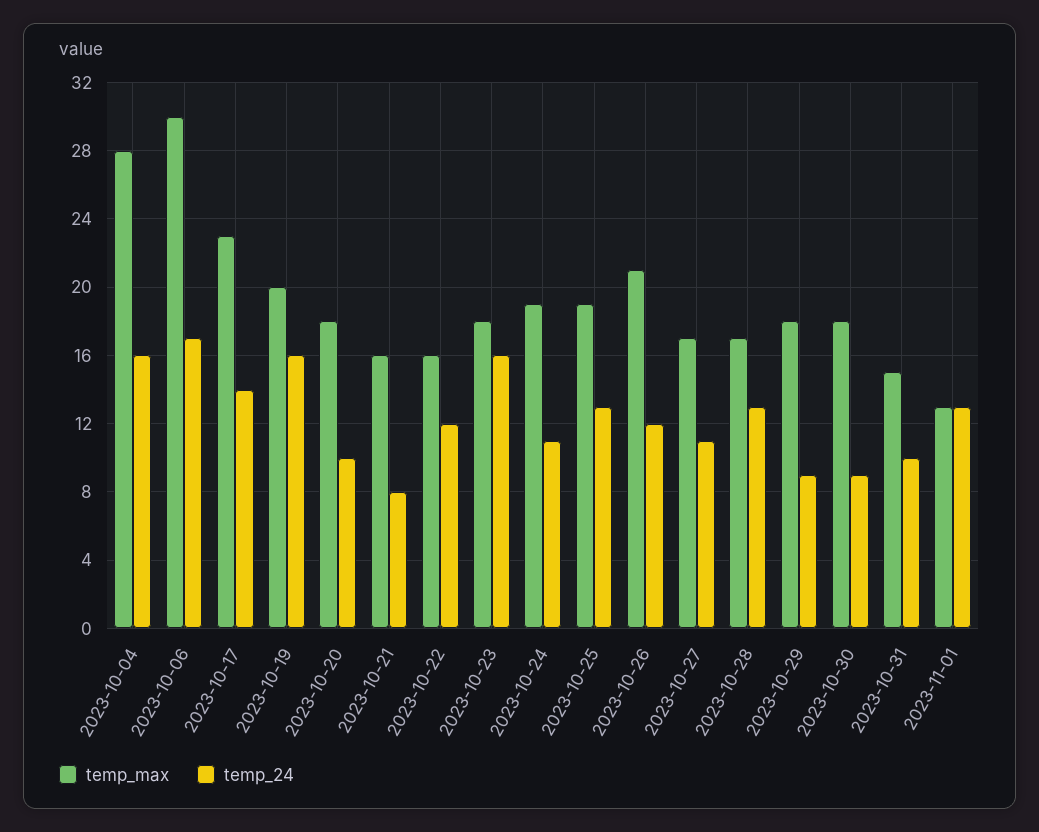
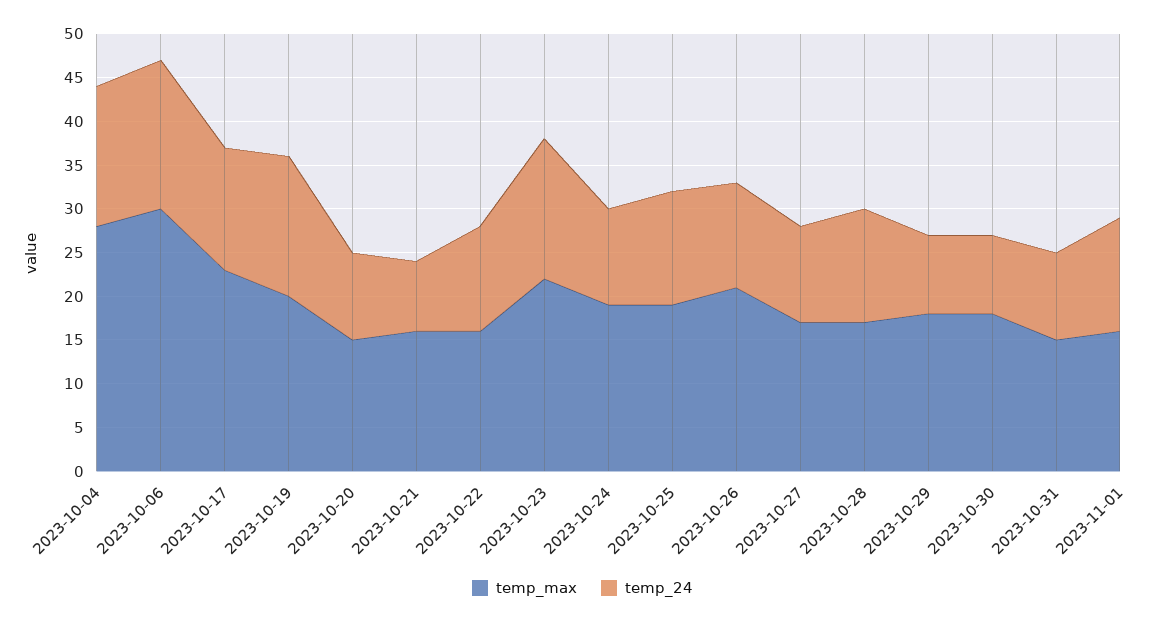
temp_max, 2023-10-20: 18 -> 15
temp_max, 2023-10-23: 18 -> 22
temp_max, 2023-11-01: 13 -> 16

